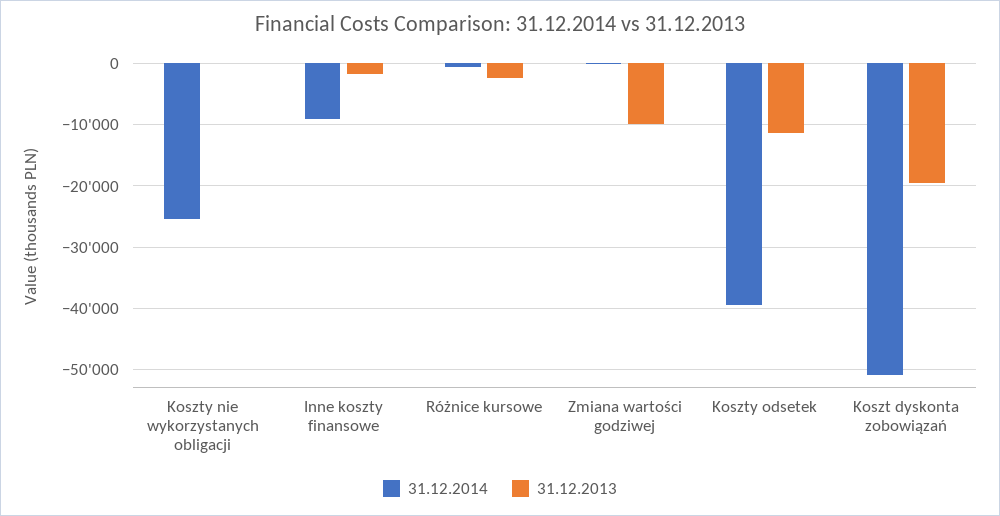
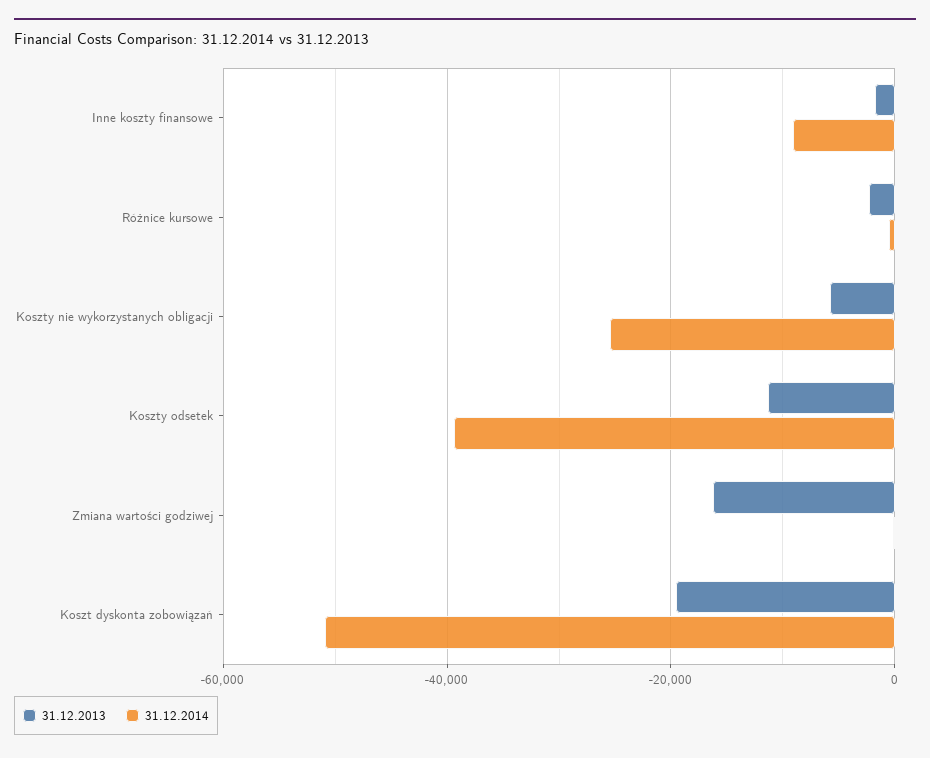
31.12.2013, Koszty nie wykorzystanych obligacji: 0 -> -6000
31.12.2013, Zmiana wartości godziwej: -10000 -> -16000

